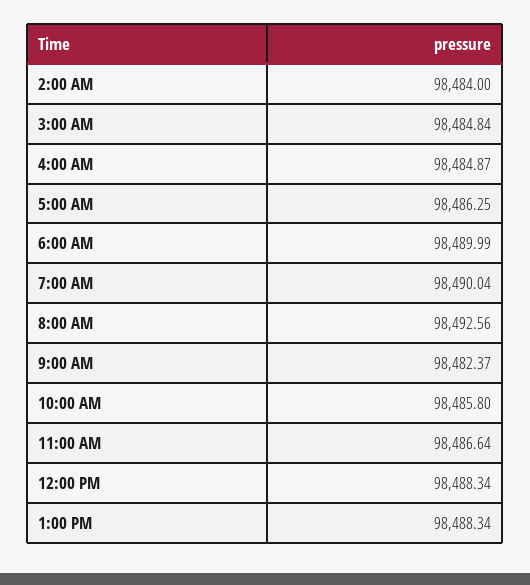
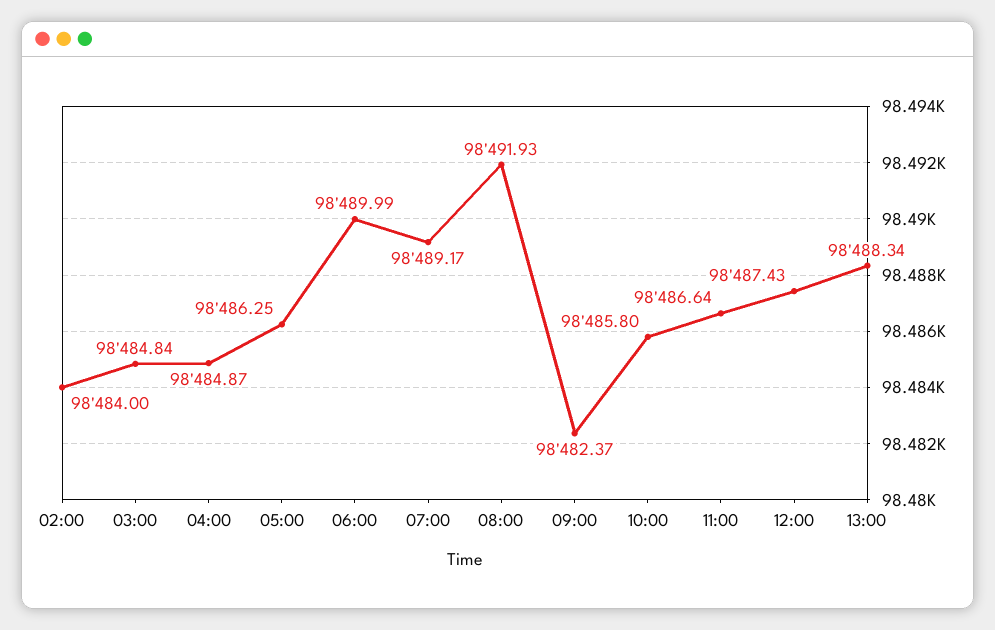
7:00 AM: 98490.04 -> 98489.17
8:00 AM: 98492.56 -> 98491.93
12:00 PM: 98488.34 -> 98487.43

